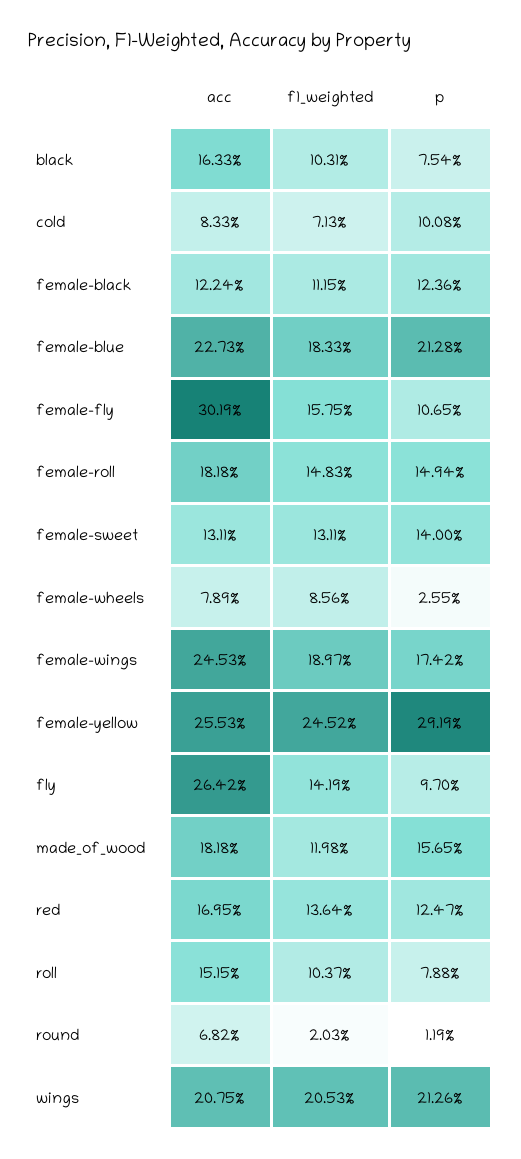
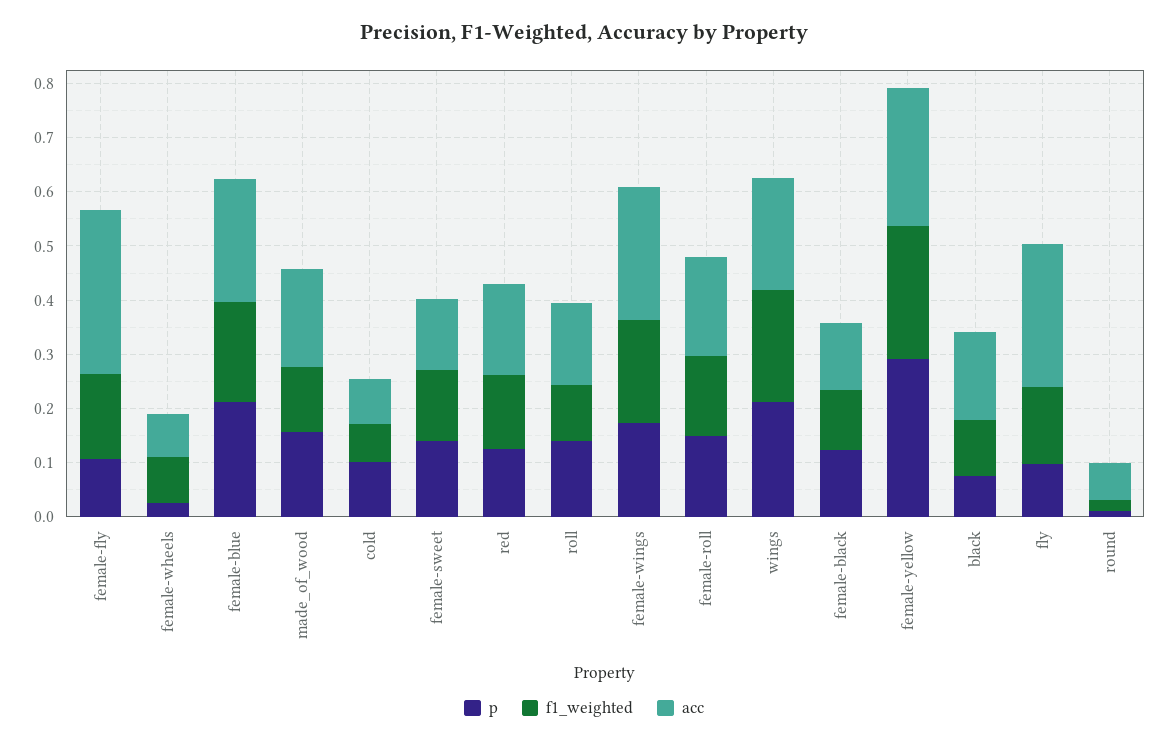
p, roll: 0.0788 -> 0.14

